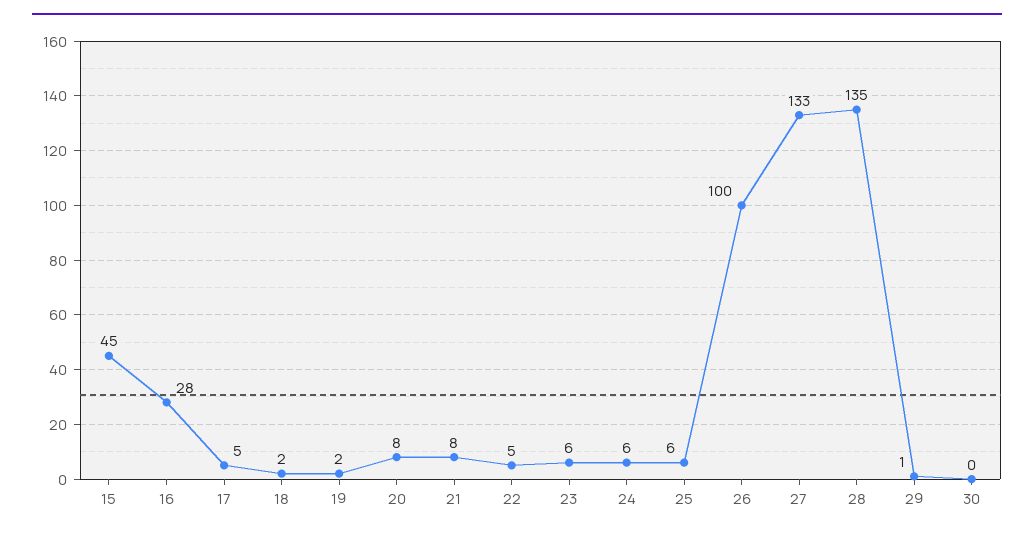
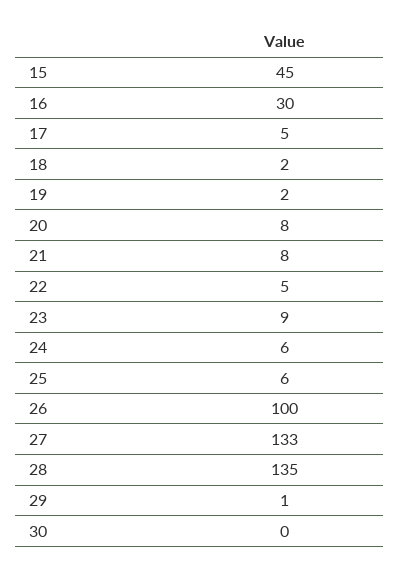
16: 28 -> 30
23: 6 -> 9

